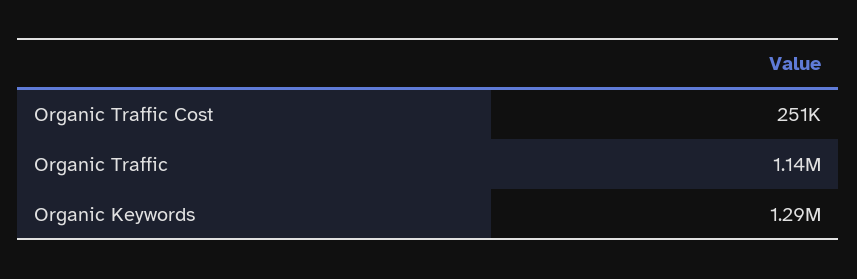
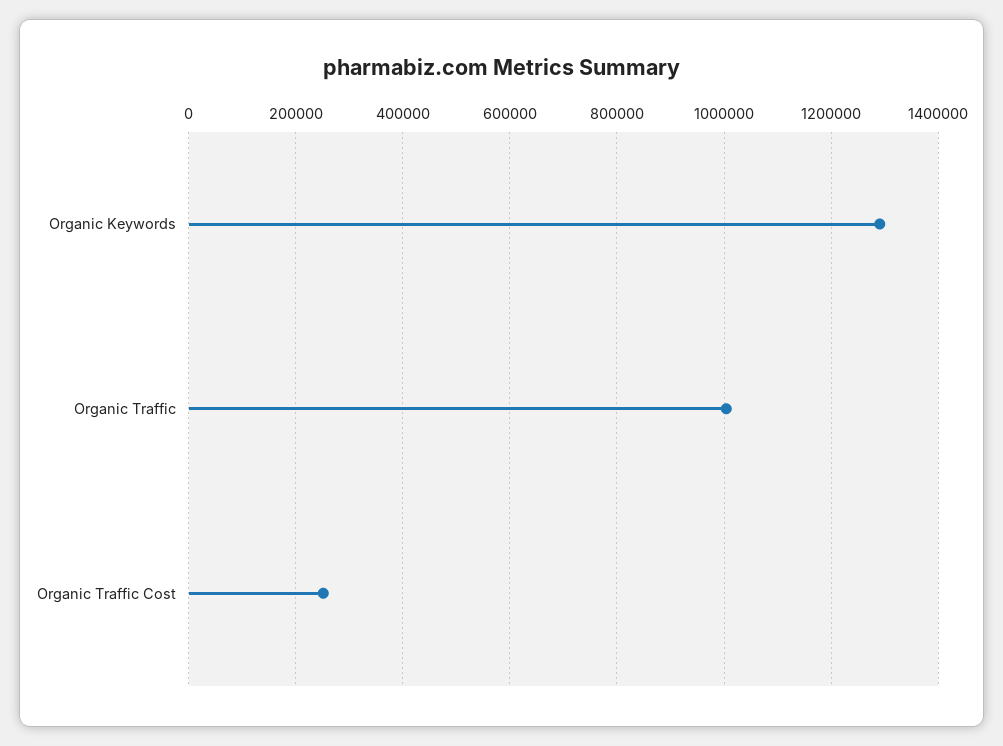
Organic Traffic: 1140000 -> 1000000

